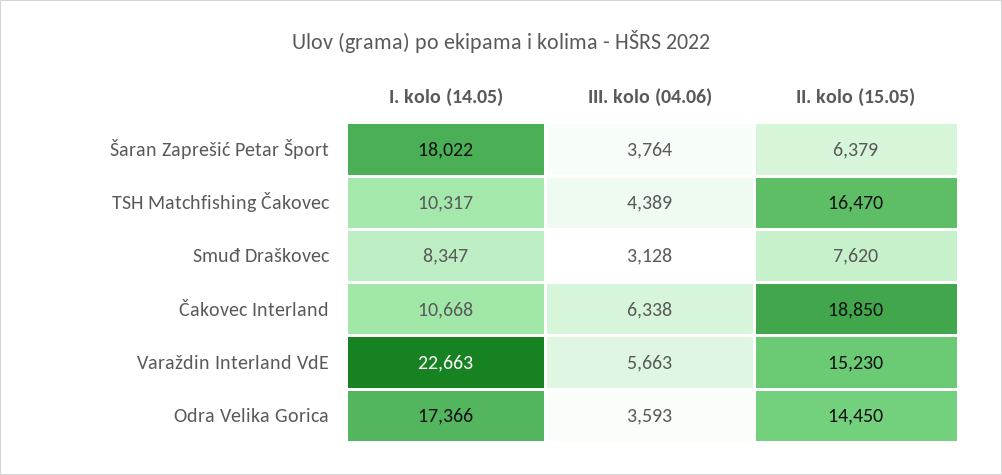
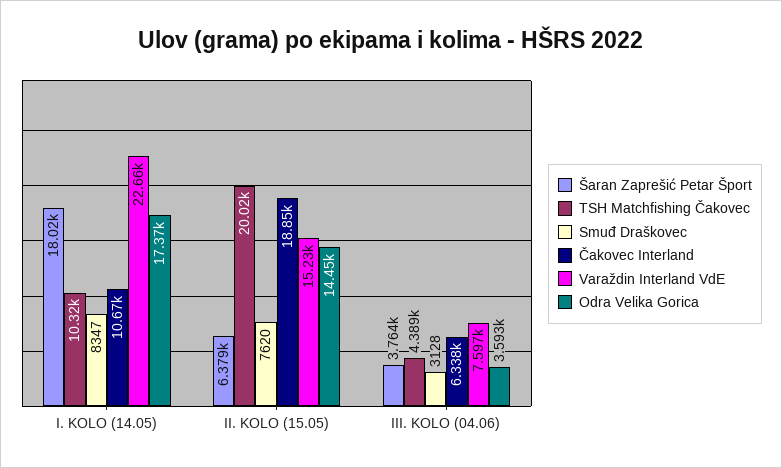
TSH Matchfishing Čakovec, II. kolo (15.05): 16470 -> 20020
Varaždin Interland VdE, III. kolo (04.06): 5663 -> 7597

